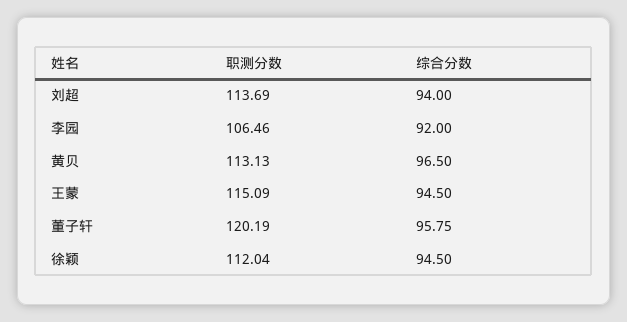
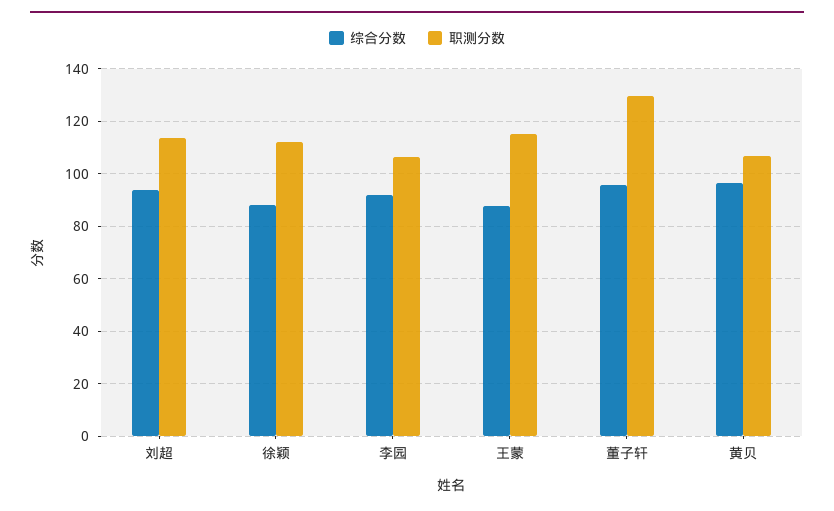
职测分数, 黄贝: 113.13 -> 107.5
综合分数, 王蒙: 94.5 -> 87.5
职测分数, 董子轩: 120.19 -> 130
综合分数, 徐颖: 94.5 -> 87.5

